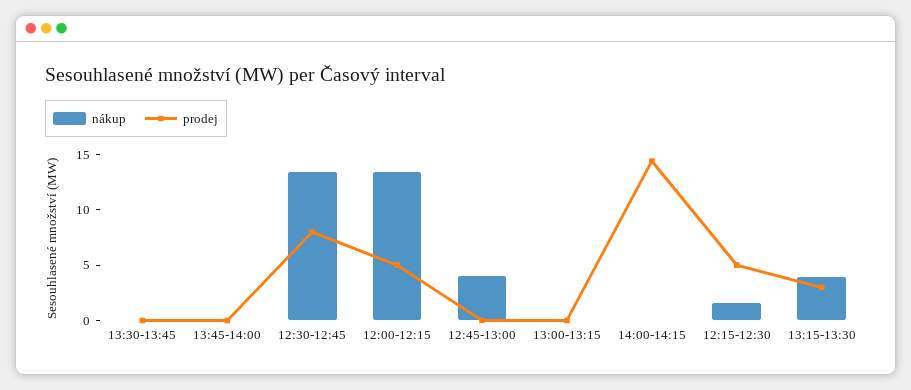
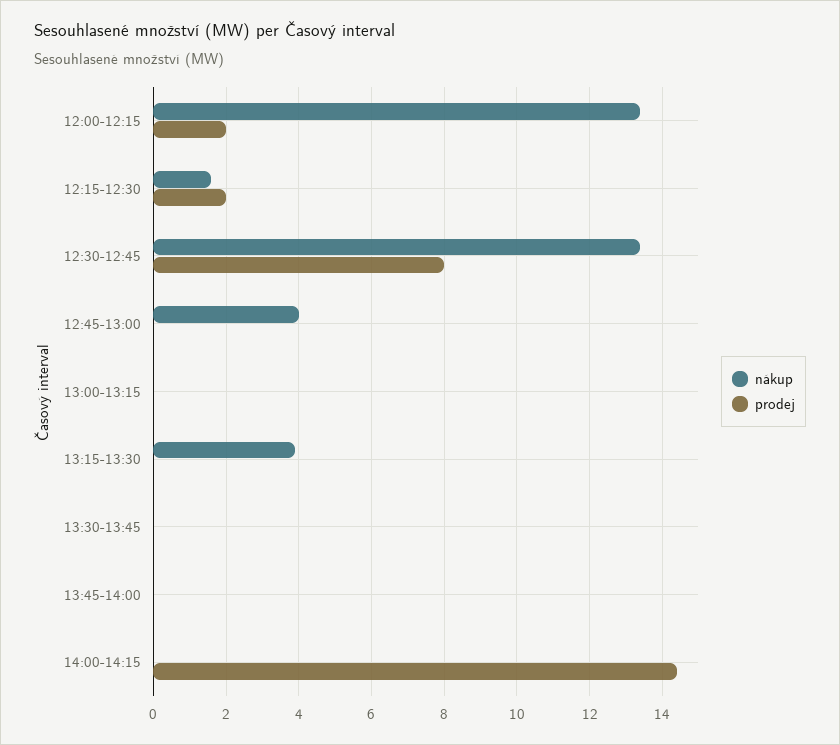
prodej, 12:00-12:15: 5 -> 2
prodej, 12:15-12:30: 5 -> 2
prodej, 13:15-13:30: 3 -> 0

